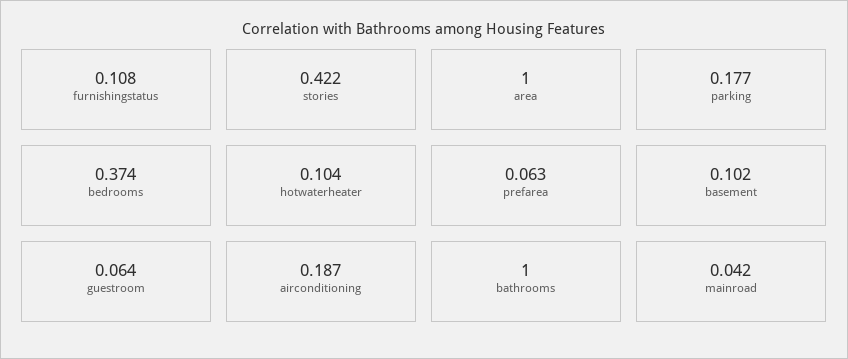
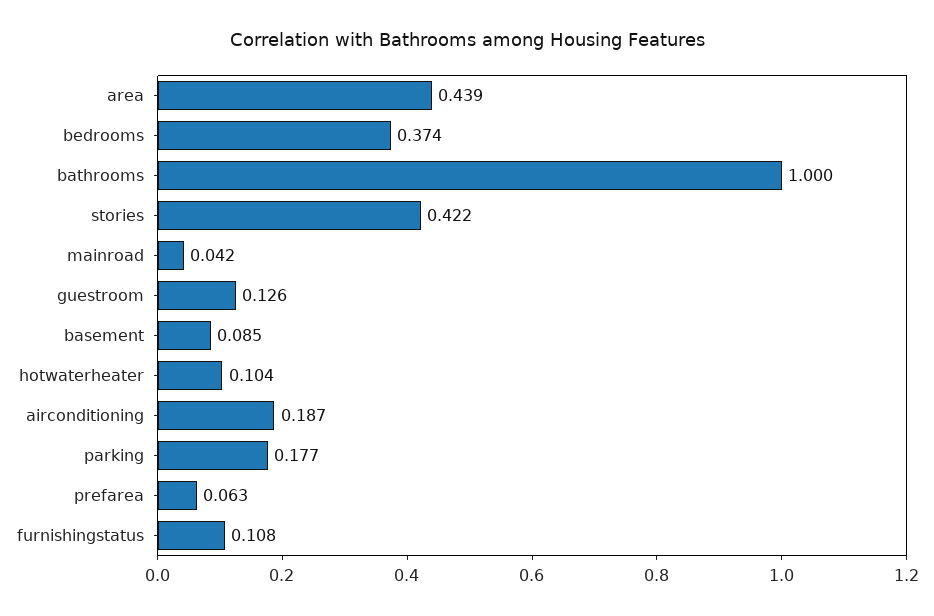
area: 1 -> 0.439
basement: 0.102 -> 0.085
guestroom: 0.064 -> 0.126

